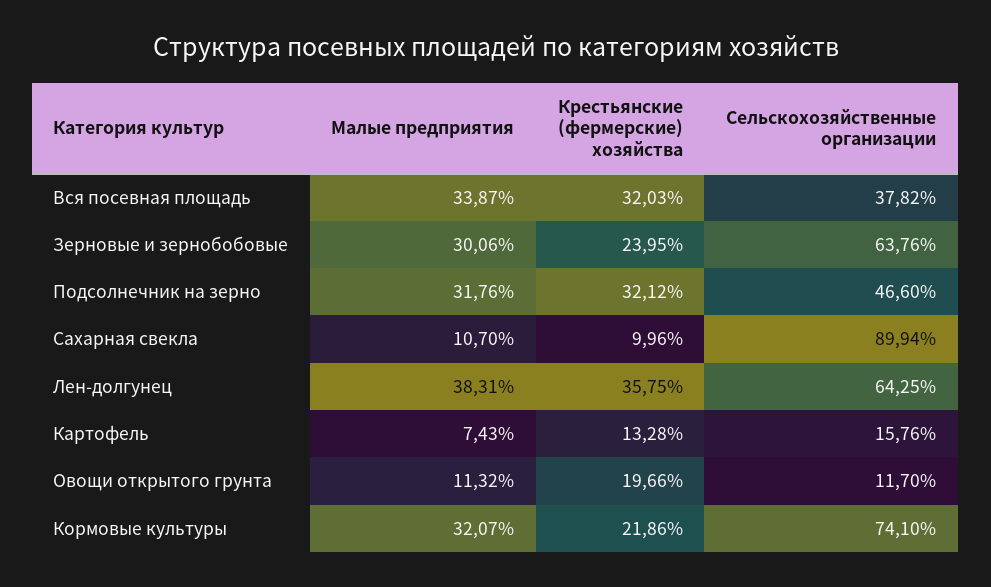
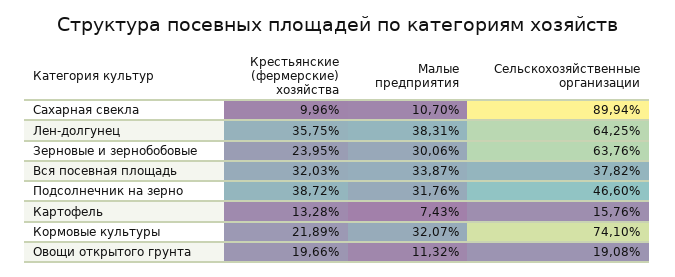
Крестьянские (фермерские) хозяйства, Подсолнечник на зерно: 32.12 -> 38.72
Сельскохозяйственные организации, Овощи открытого грунта: 11.7 -> 19.08
Крестьянские (фермерские) хозяйства, Кормовые культуры: 21.86 -> 21.89

